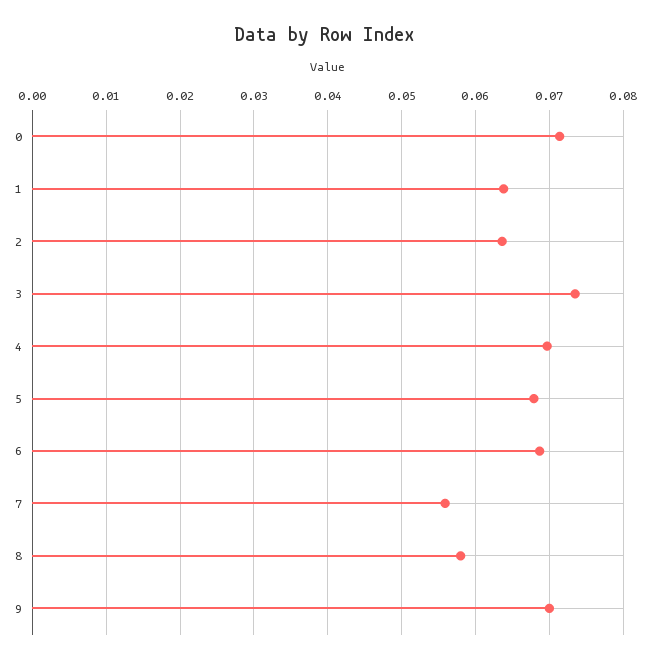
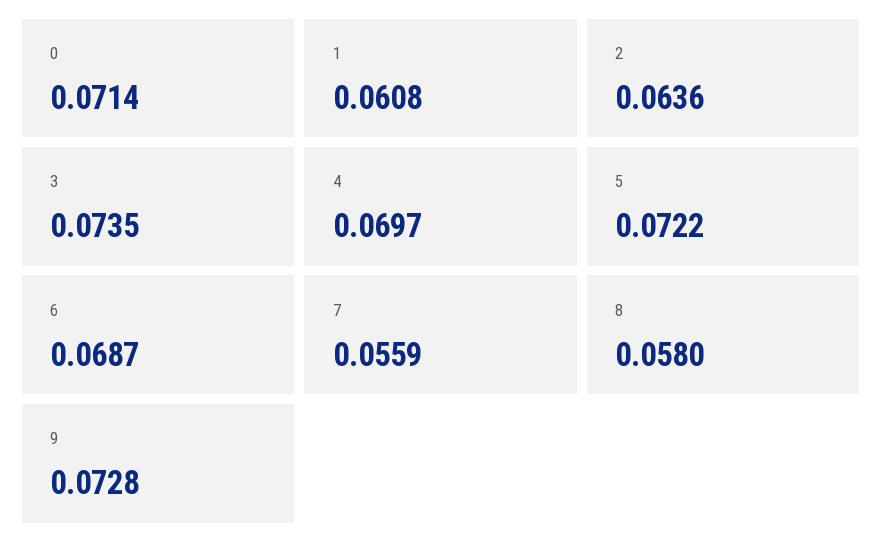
1: 0.064 -> 0.0608
5: 0.068 -> 0.0722
9: 0.07 -> 0.0728

